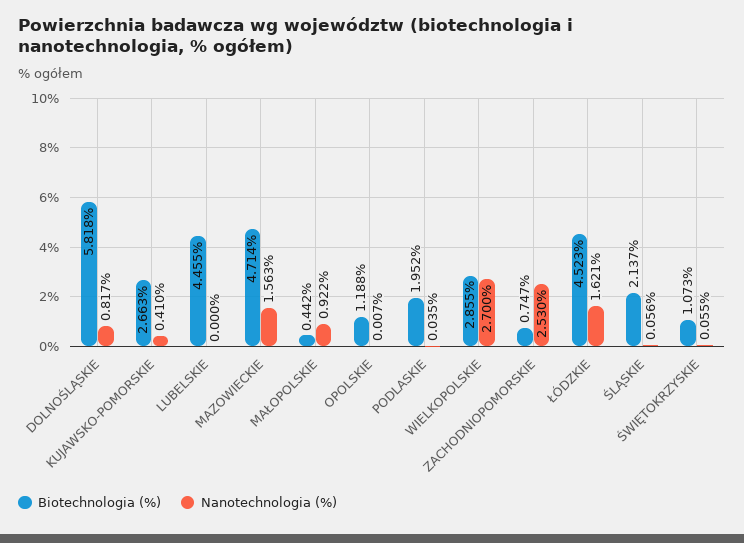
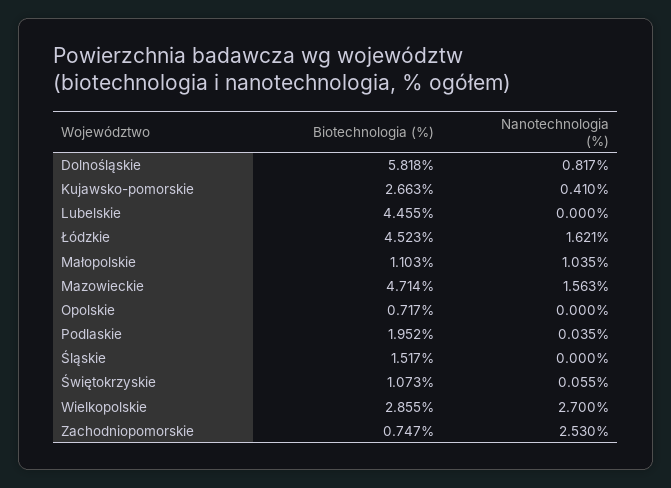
Biotechnologia (%), MAŁOPOLSKIE: 0.442 -> 1.103
Nanotechnologia (%), MAŁOPOLSKIE: 0.922 -> 1.035
Biotechnologia (%), OPOLSKIE: 1.188 -> 0.717
Nanotechnologia (%), OPOLSKIE: 0.007 -> 0
Biotechnologia (%), ŚLĄSKIE: 2.137 -> 1.517
Nanotechnologia (%), ŚLĄSKIE: 0.056 -> 0

